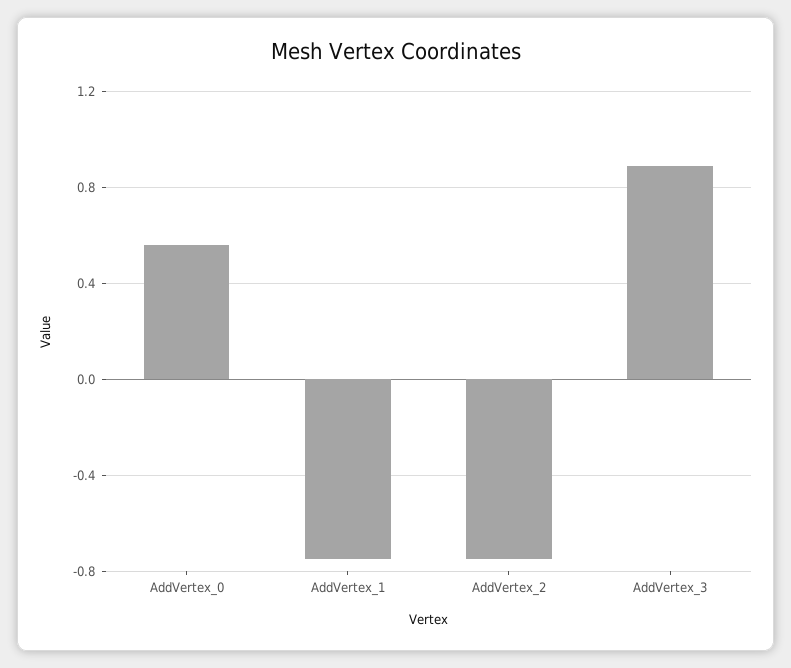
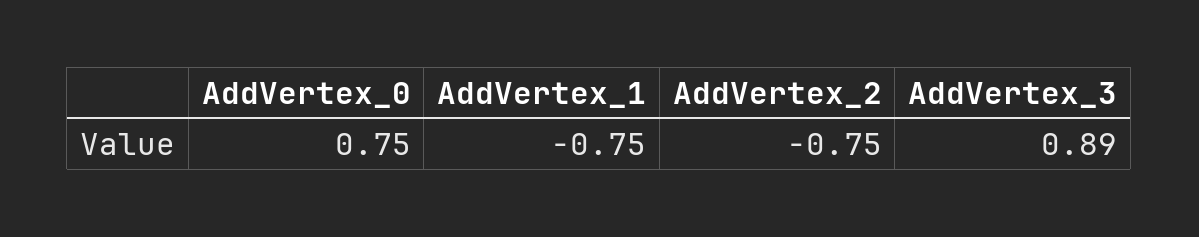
AddVertex_0: 0.55 -> 0.75

